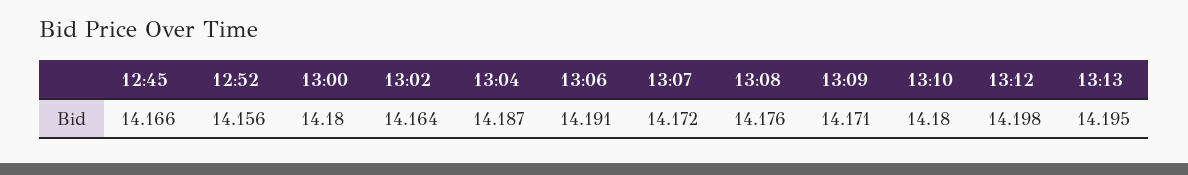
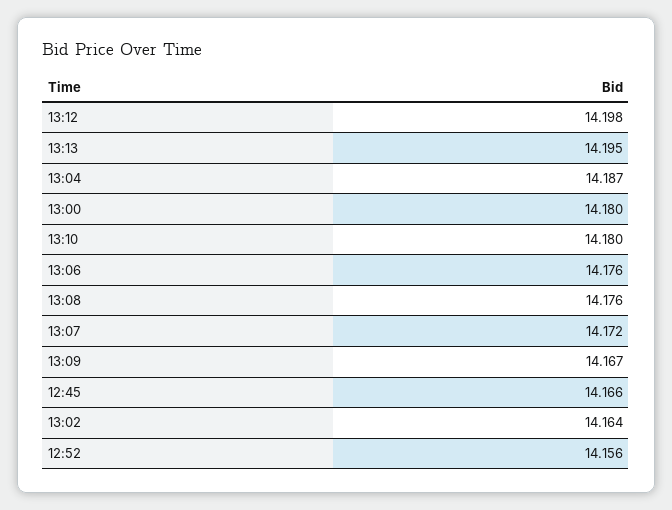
13:06: 14.191 -> 14.176
13:09: 14.171 -> 14.167

